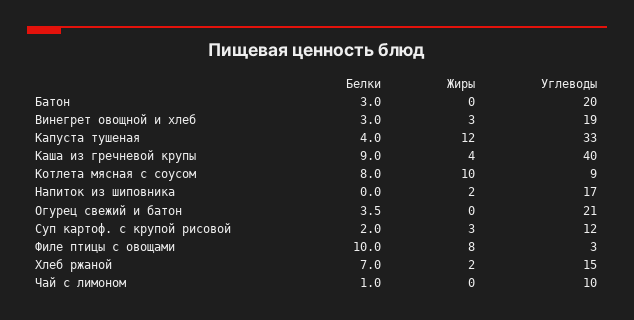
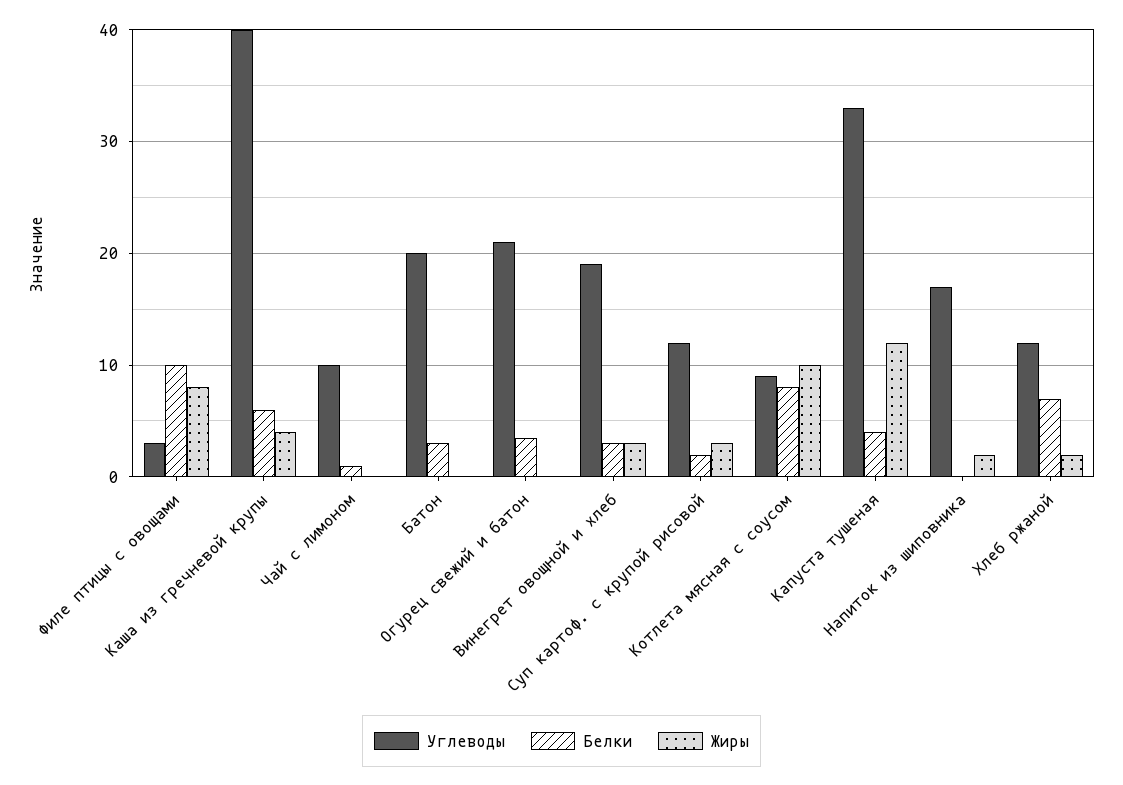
Белки, Каша из гречневой крупы: 9 -> 6
Углеводы, Хлеб ржаной: 15 -> 12

